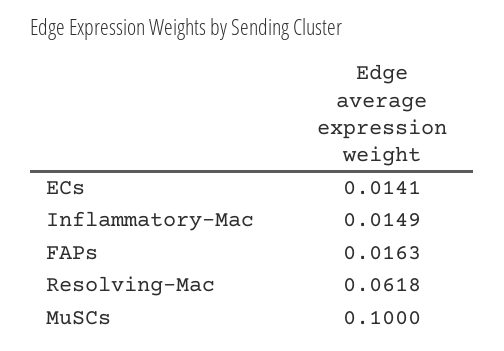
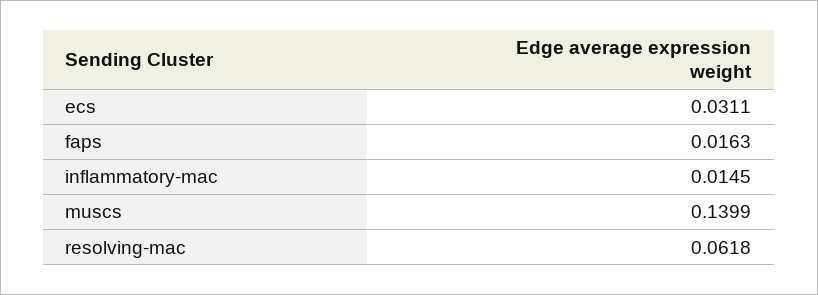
ECs: 0.0141 -> 0.0311
Inflammatory-Mac: 0.0149 -> 0.0145
MuSCs: 0.1 -> 0.1399

